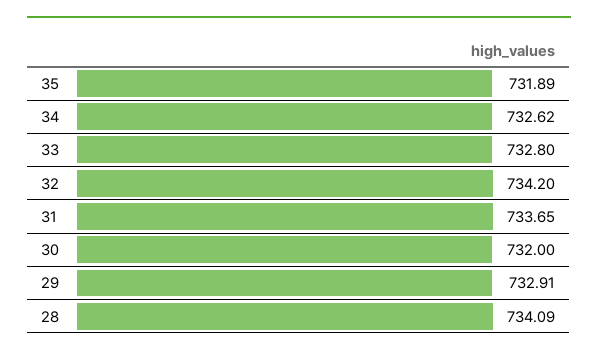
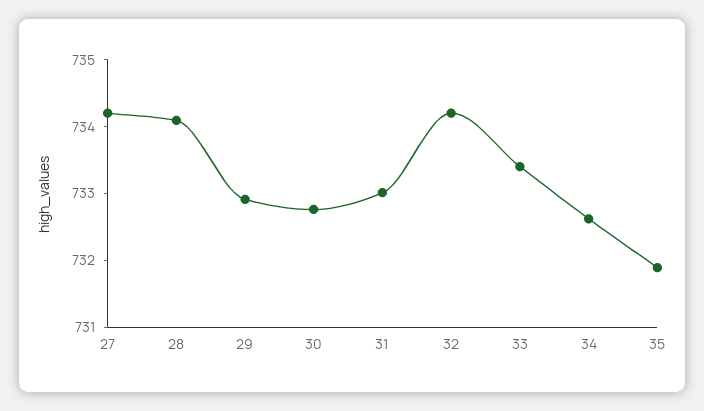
33: 732.8 -> 733.4
31: 733.65 -> 733
30: 732 -> 732.8
27: none -> 734.2

